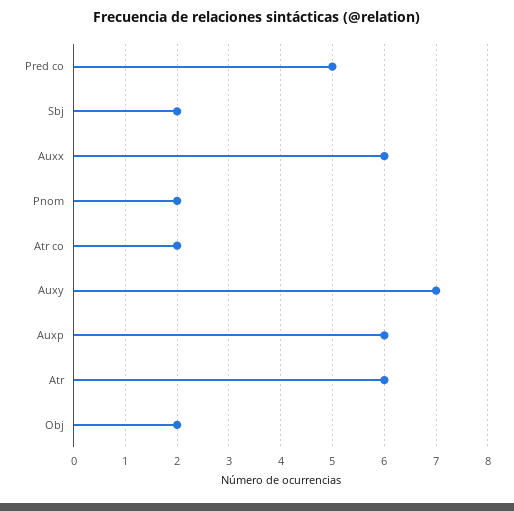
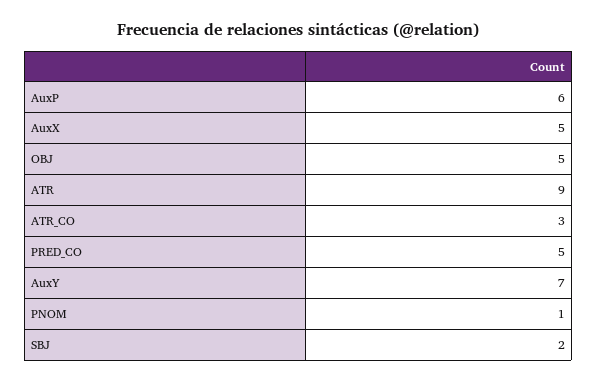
Auxx: 6 -> 5
Pnom: 2 -> 1
Atr co: 2 -> 3
Atr: 6 -> 9
Obj: 2 -> 5

